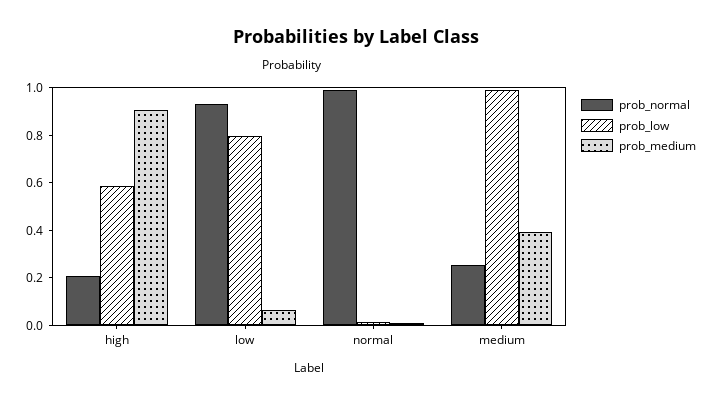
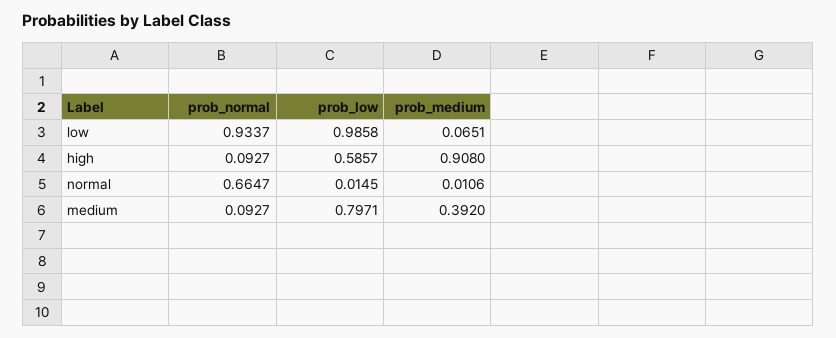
prob_normal, high: 0.2 -> 0.0927
prob_low, low: 0.8 -> 0.9858
prob_normal, normal: 1 -> 0.6647
prob_normal, medium: 0.25 -> 0.0927
prob_low, medium: 1 -> 0.7971

